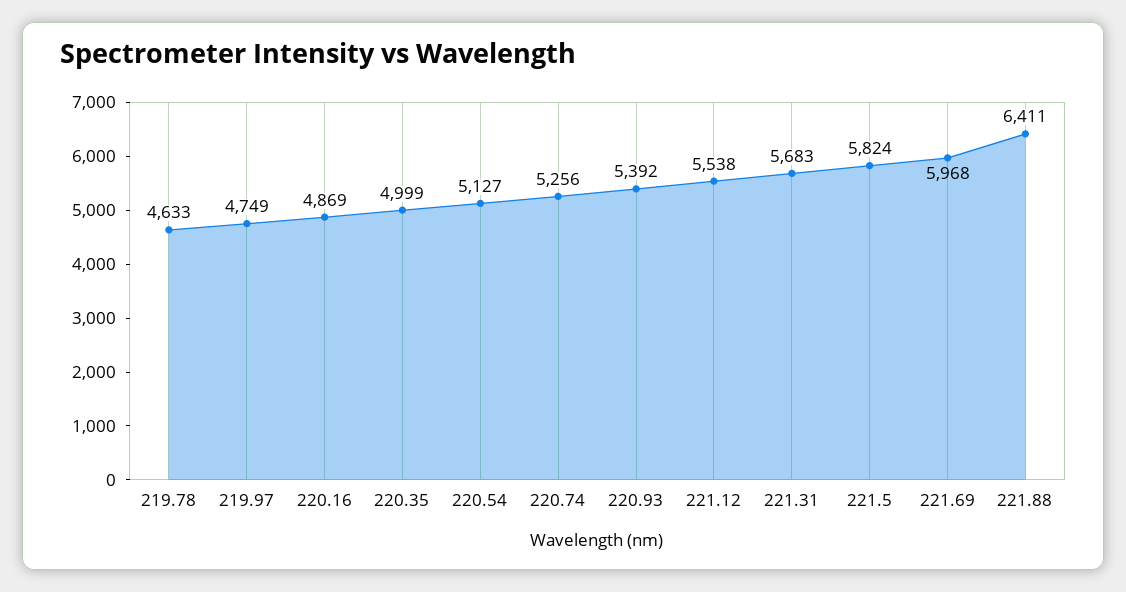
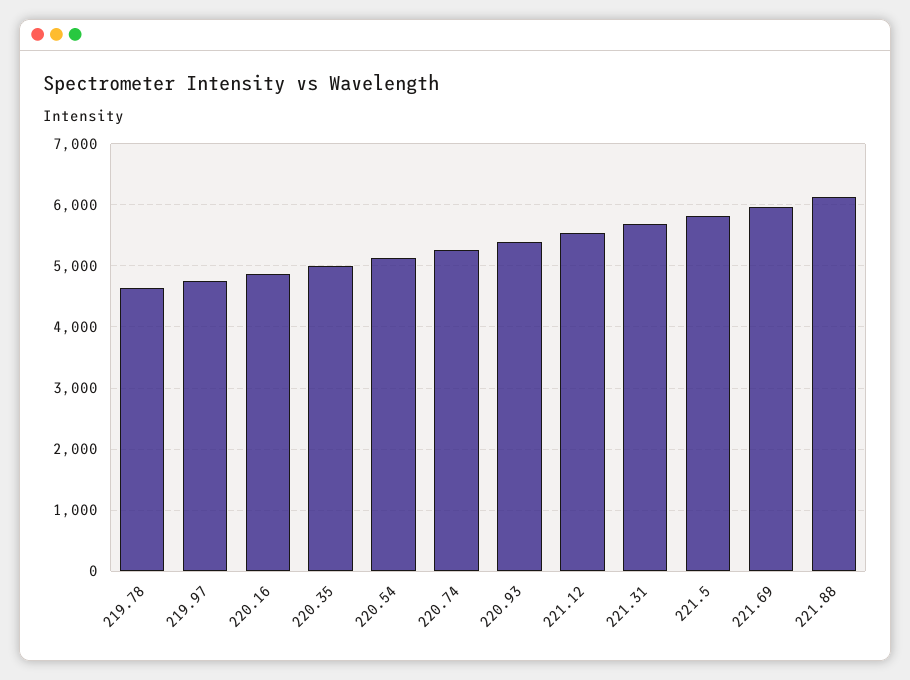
221.88: 6411 -> 6100

